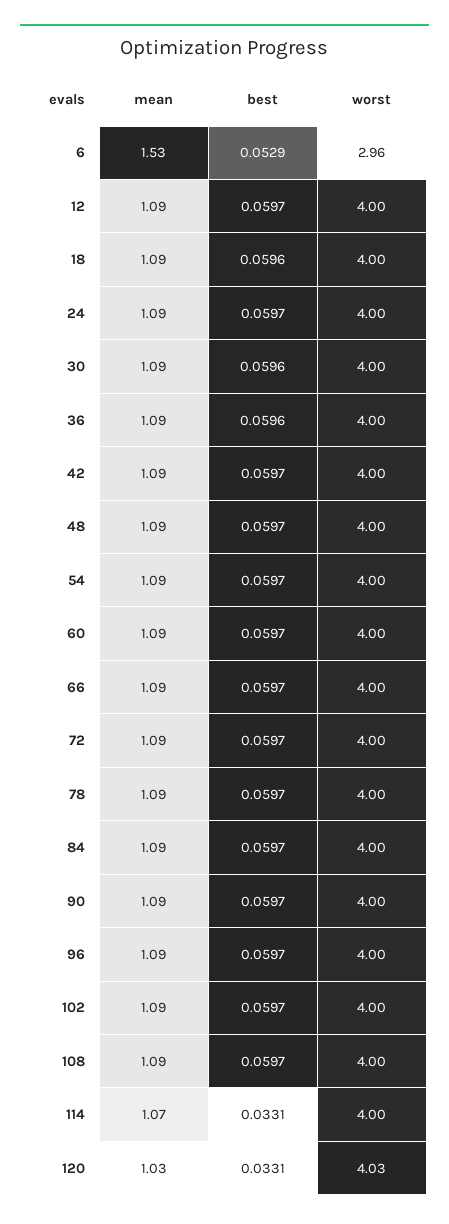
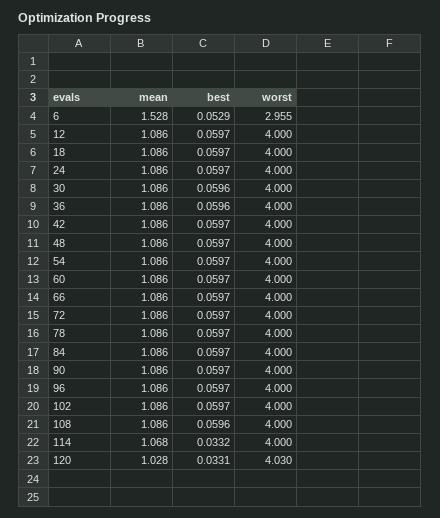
best, 18: 0.0596 -> 0.0597
best, 108: 0.0597 -> 0.0596
best, 114: 0.0331 -> 0.0332

